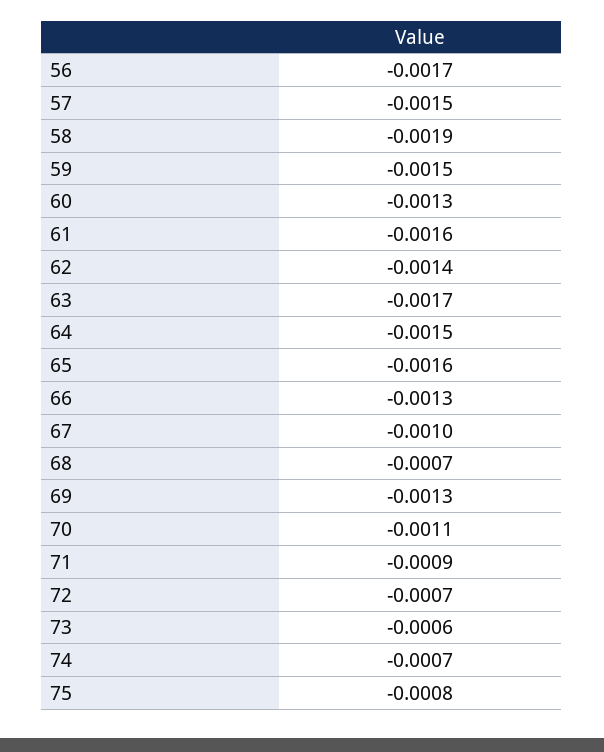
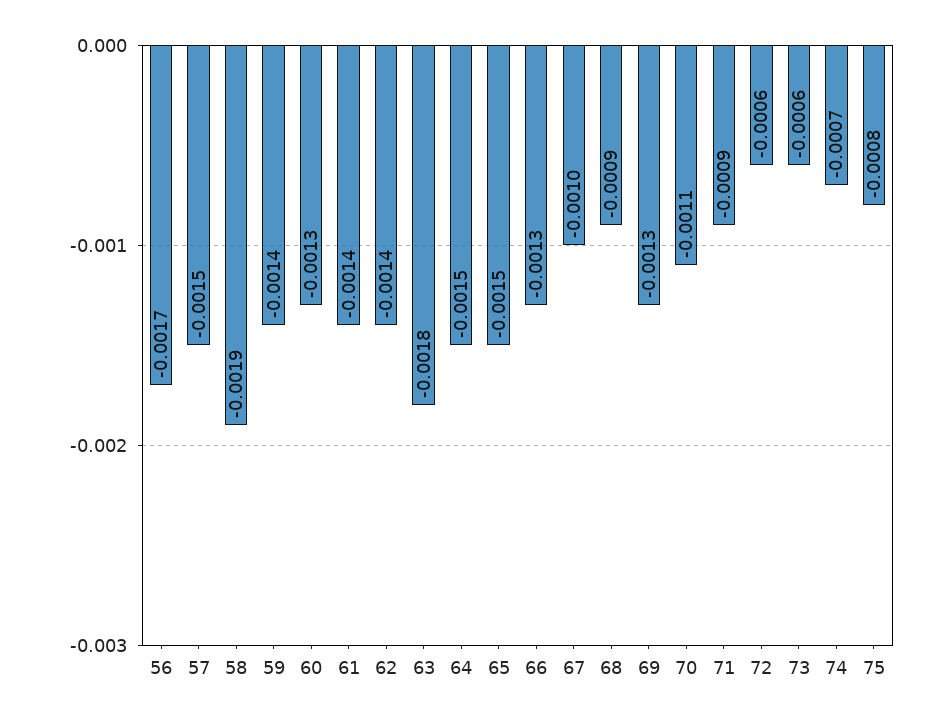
59: -0.0015 -> -0.0014
61: -0.0016 -> -0.0014
63: -0.0017 -> -0.0018
65: -0.0016 -> -0.0015
68: -0.0007 -> -0.0009
72: -0.0007 -> -0.0006

